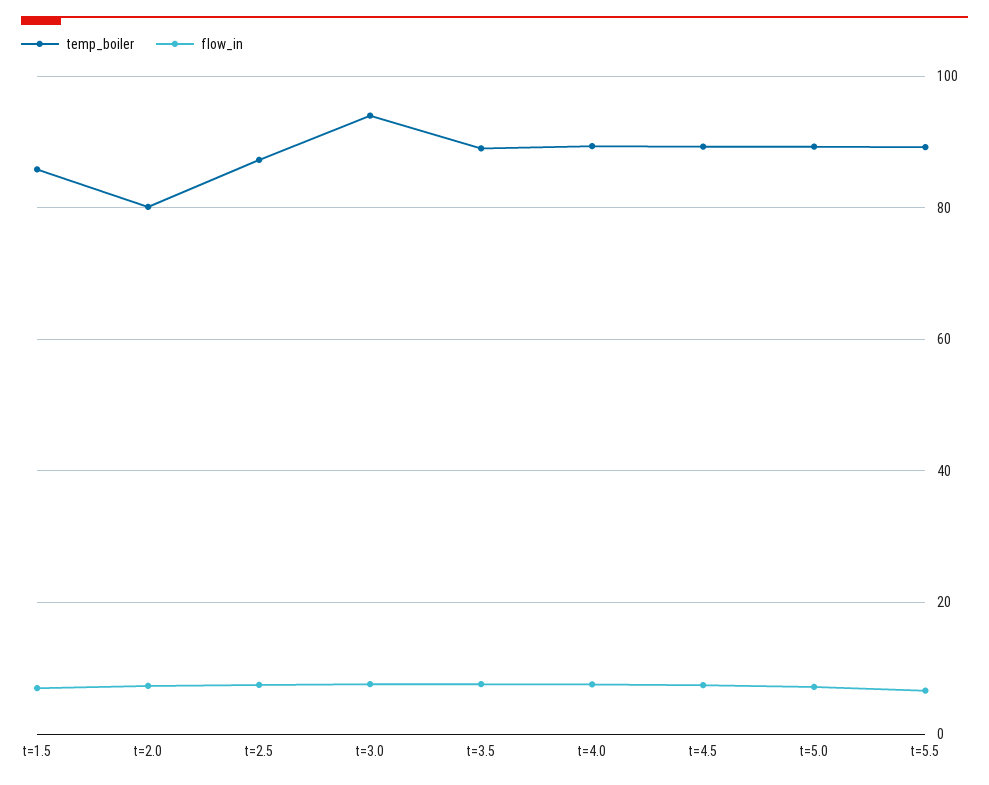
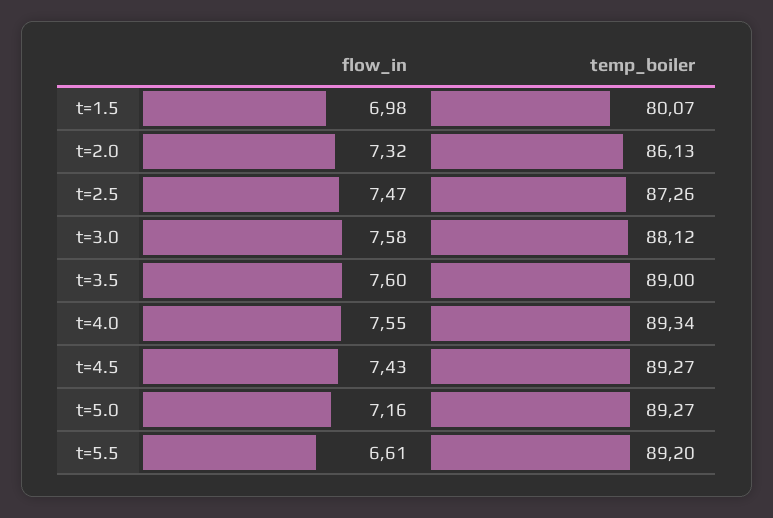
temp_boiler, t=1.5: 86 -> 80.07
temp_boiler, t=2.0: 80 -> 86.13
temp_boiler, t=3.0: 94 -> 88.12

